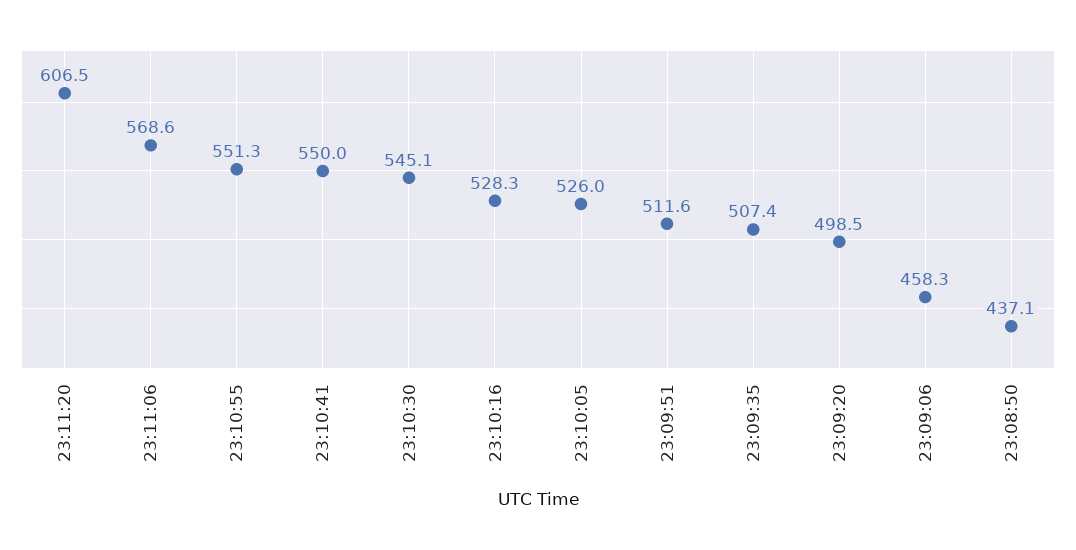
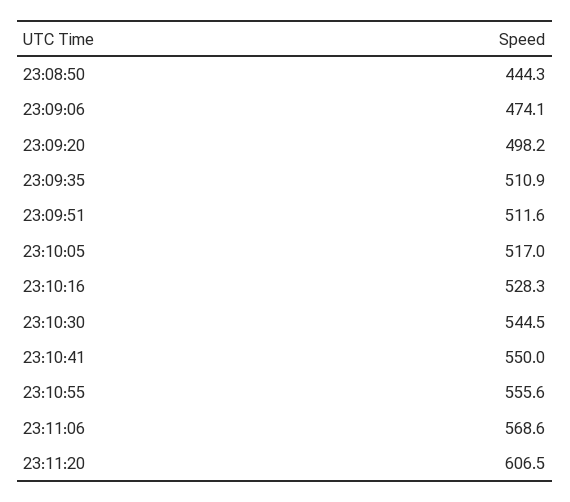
23:10:55: 551.3 -> 555.6
23:10:30: 545.1 -> 544.5
23:10:05: 526 -> 517
23:09:35: 507.4 -> 510.9
23:09:20: 498.5 -> 498.2
23:09:06: 458.3 -> 474.1
23:08:50: 437.1 -> 444.3

